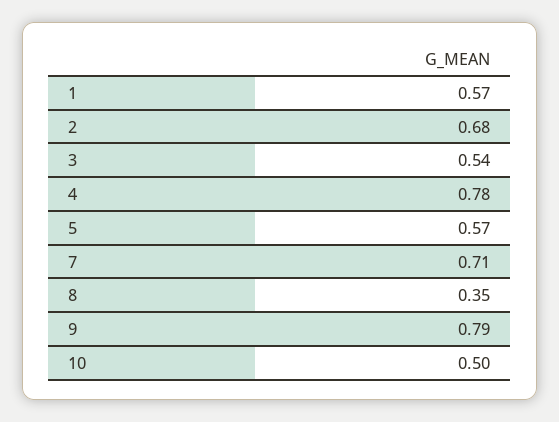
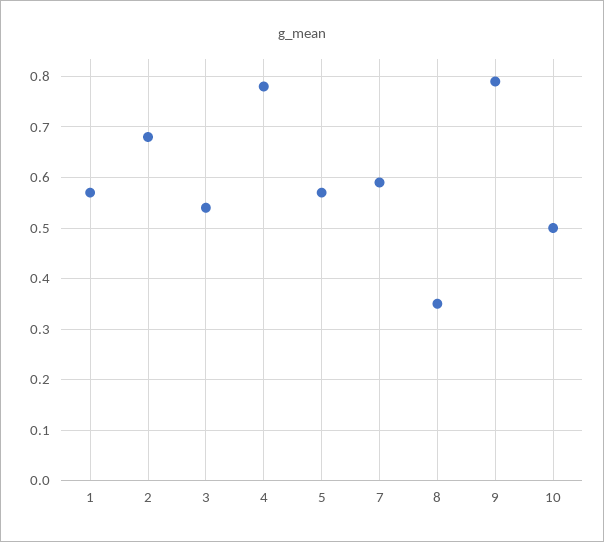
7: 0.71 -> 0.6

